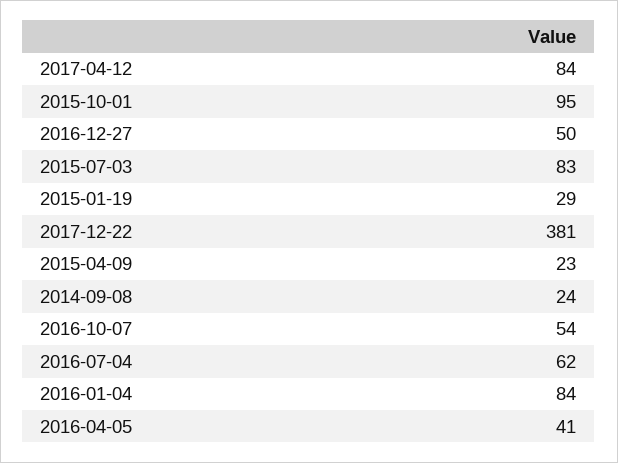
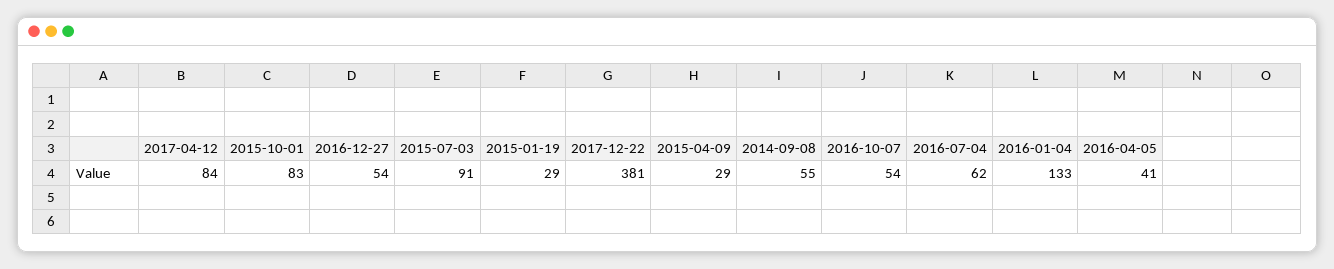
2015-10-01: 95 -> 83
2016-12-27: 50 -> 54
2015-07-03: 83 -> 91
2015-04-09: 23 -> 29
2014-09-08: 24 -> 55
2016-01-04: 84 -> 133

